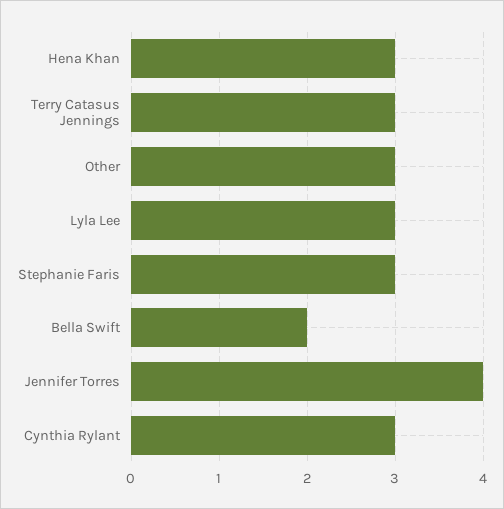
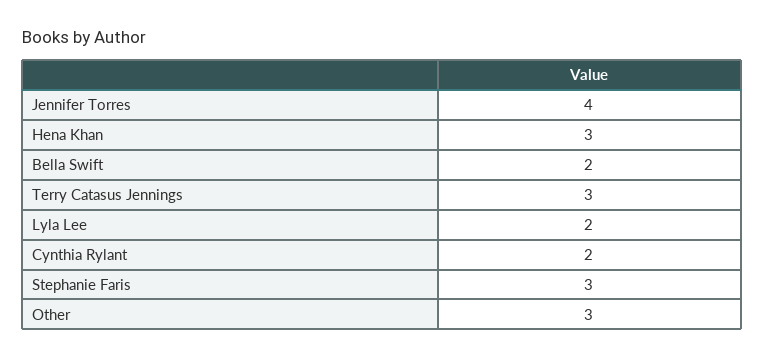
Lyla Lee: 3 -> 2
Cynthia Rylant: 3 -> 2

